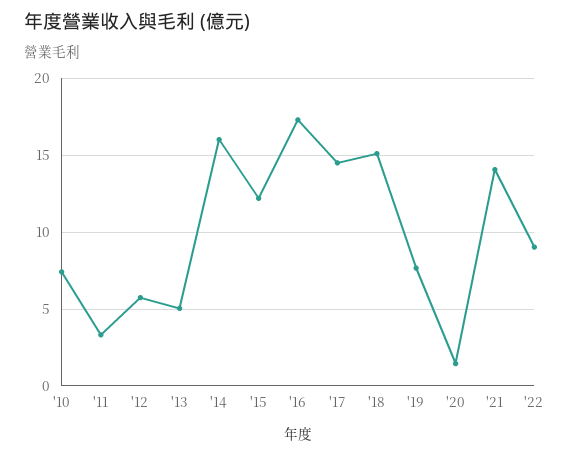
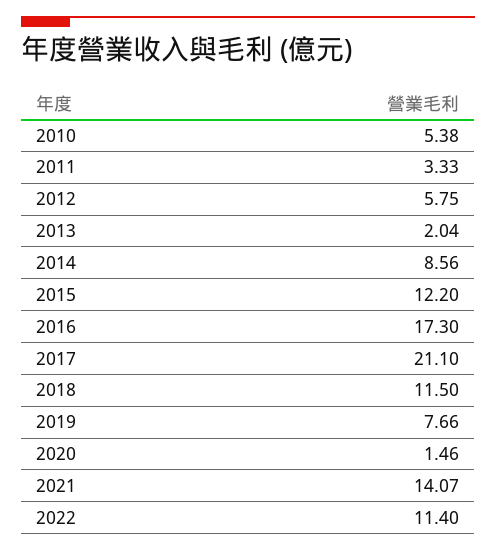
'10: 7.5 -> 5.38
'13: 5 -> 2.04
'14: 16 -> 8.56
'17: 14.5 -> 21.1
'18: 15 -> 11.5
'22: 9 -> 11.4

